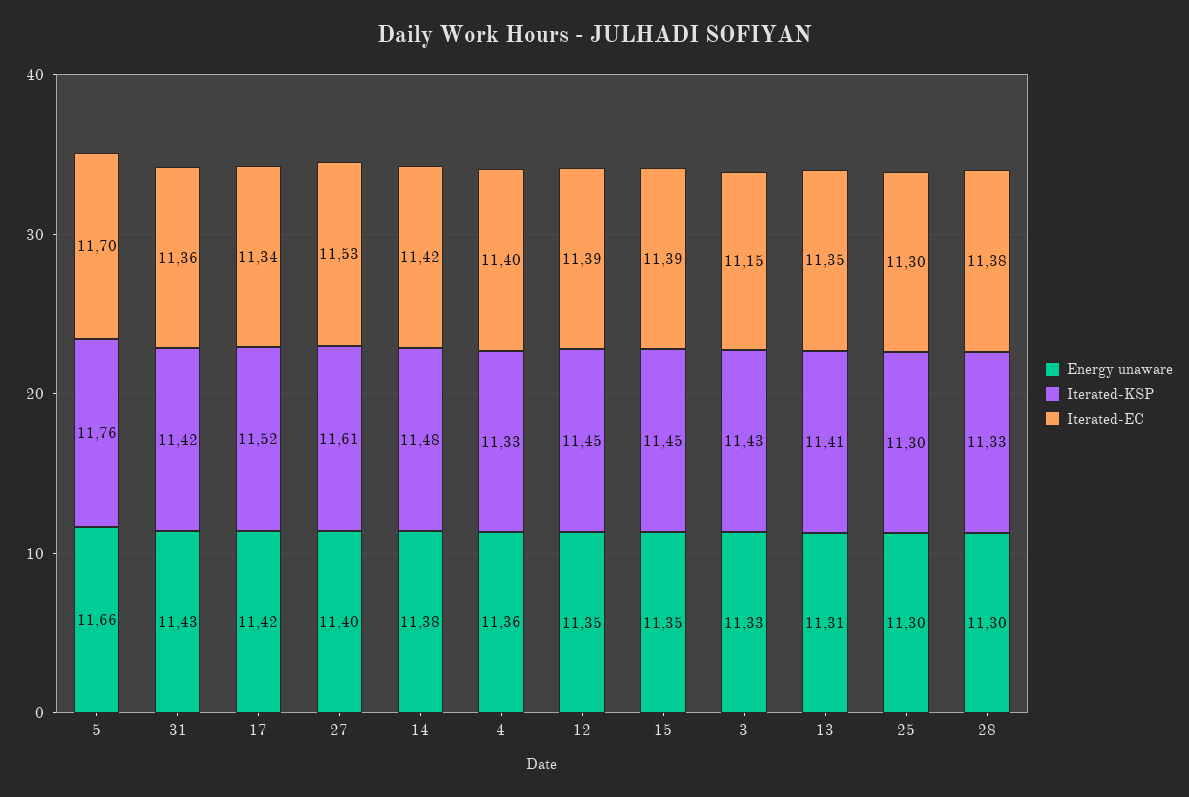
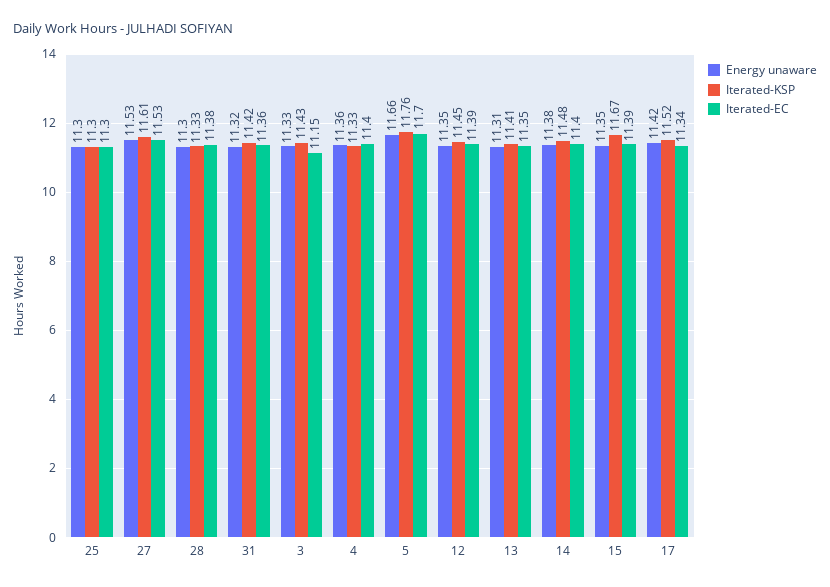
Energy unaware, 31: 11.43 -> 11.32
Energy unaware, 27: 11.4 -> 11.53
Iterated-EC, 14: 11.42 -> 11.4
Iterated-KSP, 15: 11.45 -> 11.67

